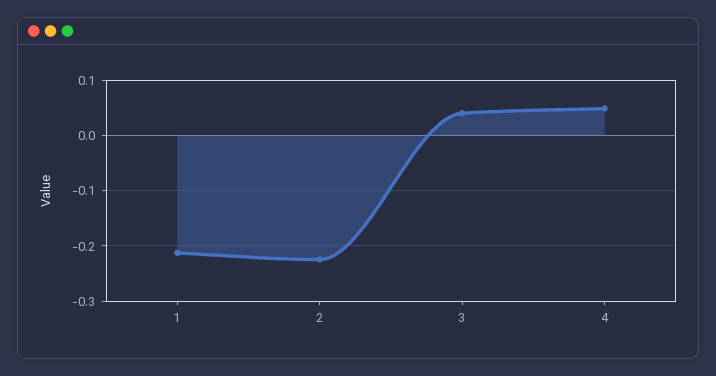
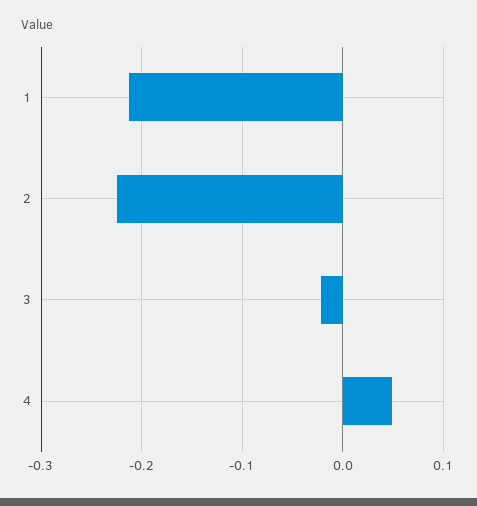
3: 0.04 -> -0.02

